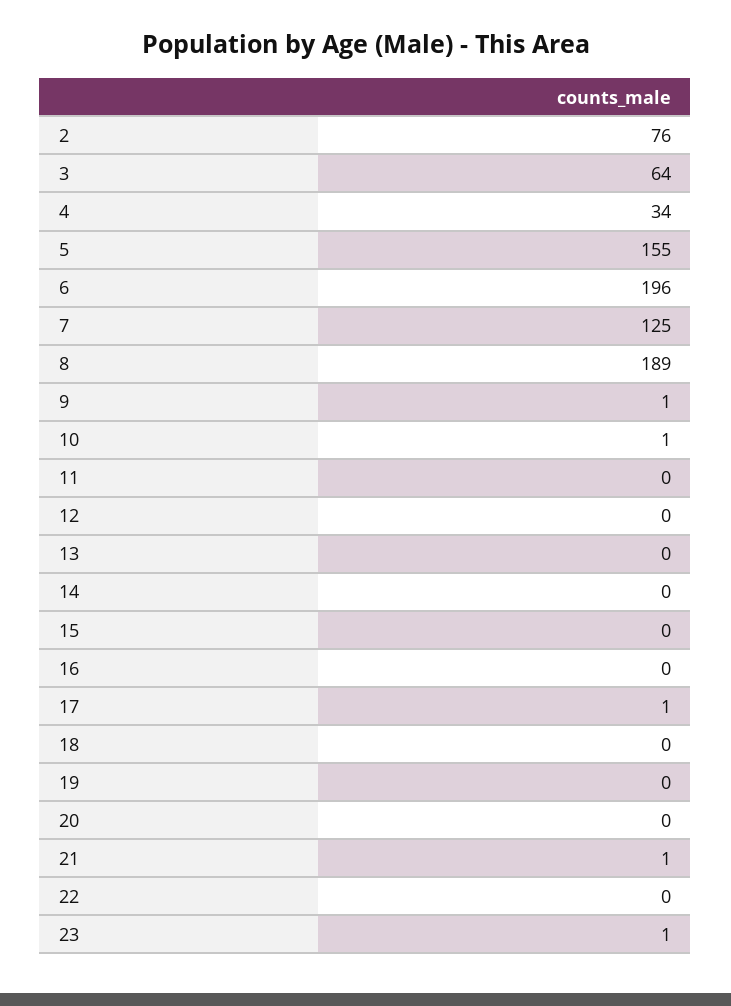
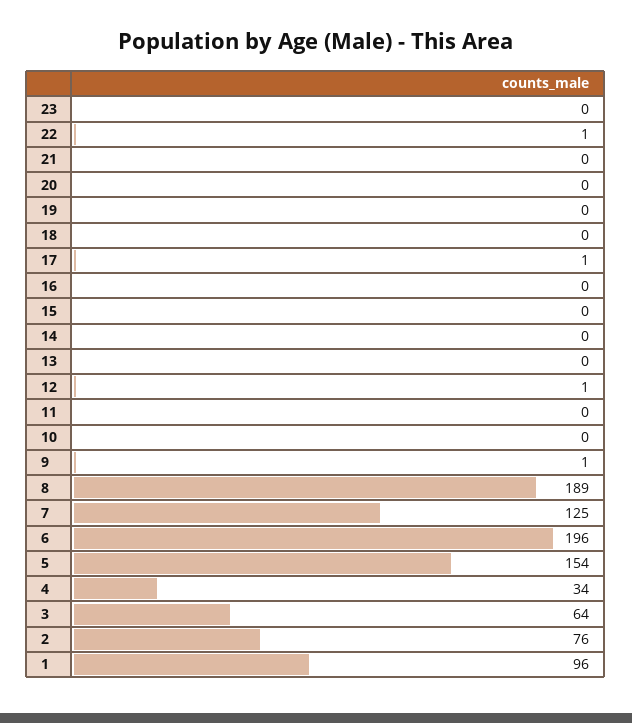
5: 155 -> 154
10: 1 -> 0
12: 0 -> 1
21: 1 -> 0
22: 0 -> 1
23: 1 -> 0
1: none -> 96

